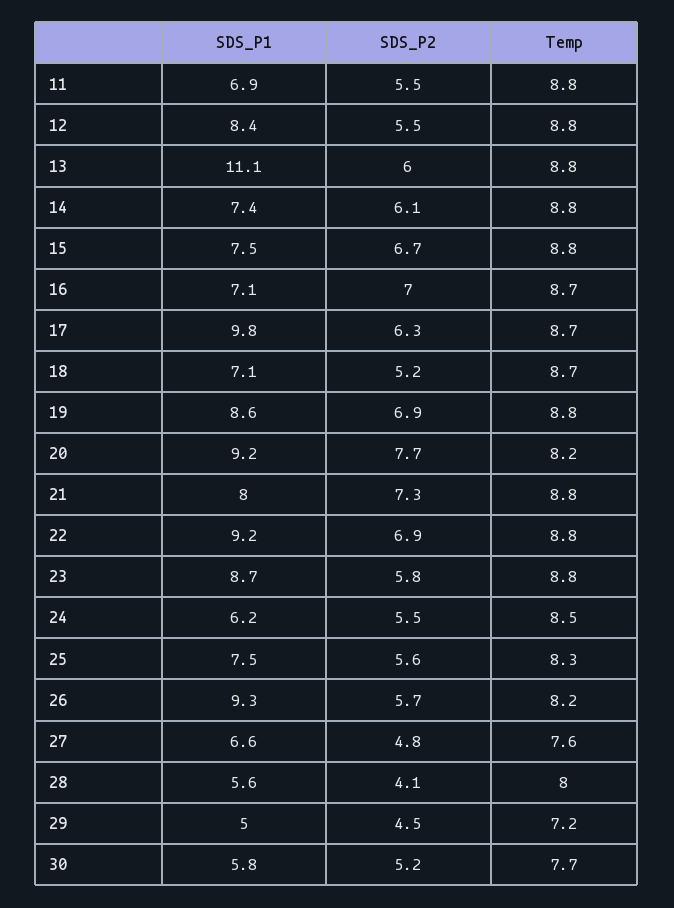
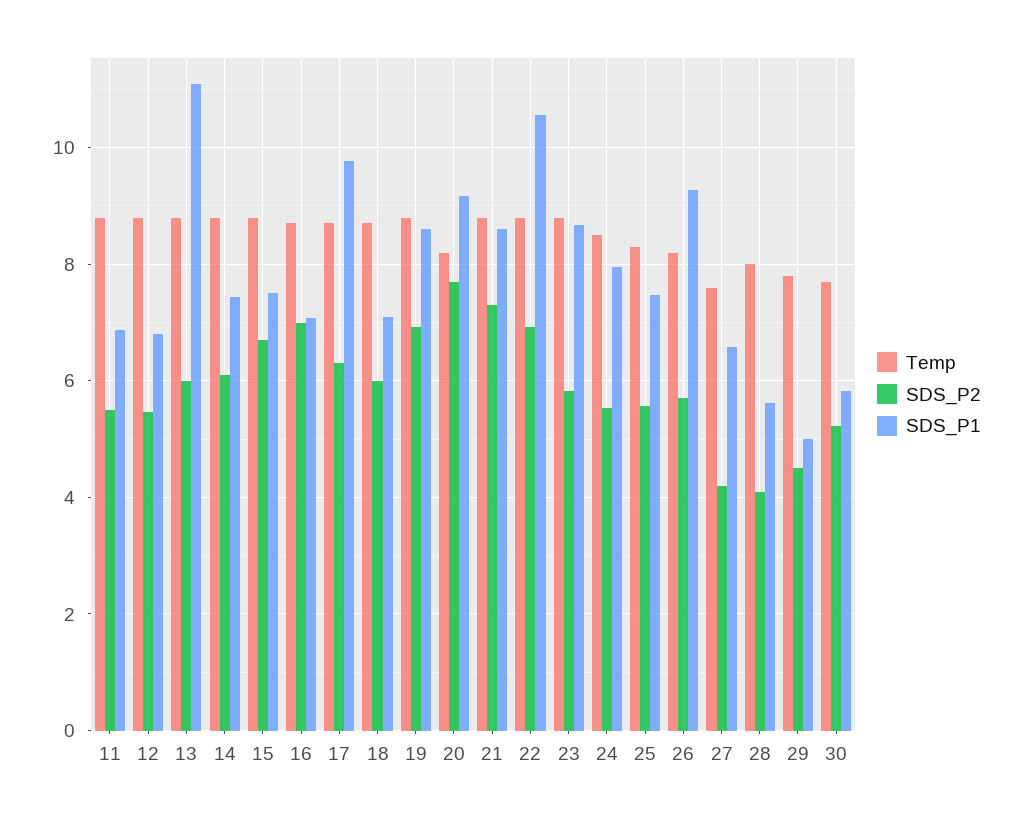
SDS_P1, 12: 8.4 -> 6.8
SDS_P2, 18: 5.2 -> 6
SDS_P1, 21: 8 -> 8.6
SDS_P1, 22: 9.2 -> 10.6
SDS_P1, 24: 6.2 -> 8
SDS_P2, 27: 4.8 -> 4.2
Temp, 29: 7.2 -> 7.8

